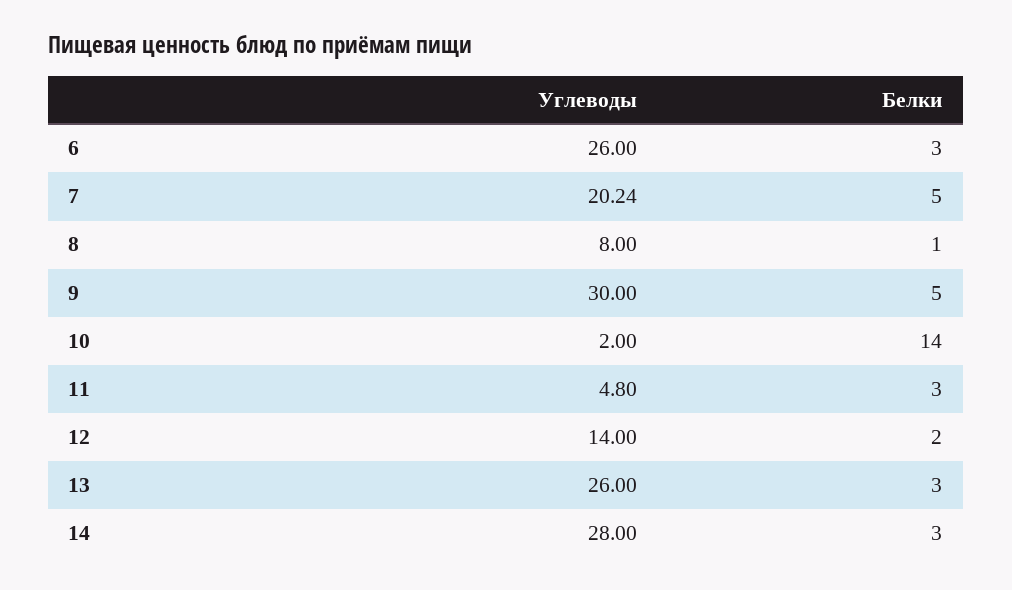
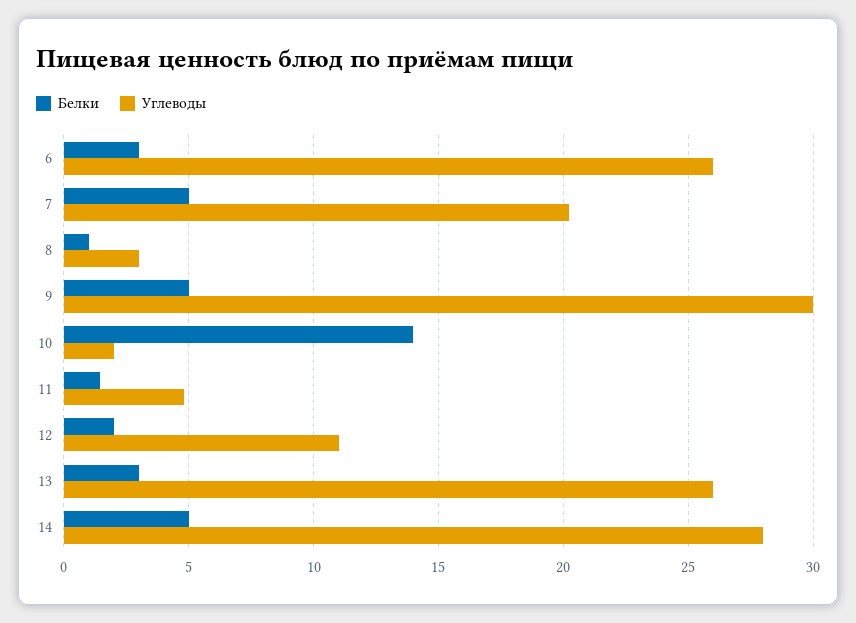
Углеводы, 8: 8 -> 3
Белки, 11: 3 -> 1.5
Углеводы, 12: 14 -> 11
Белки, 14: 3 -> 5

